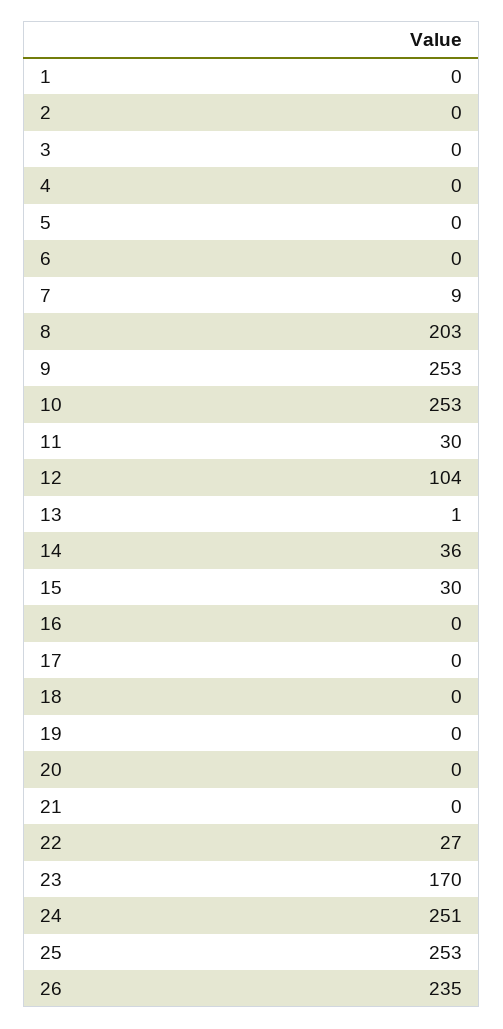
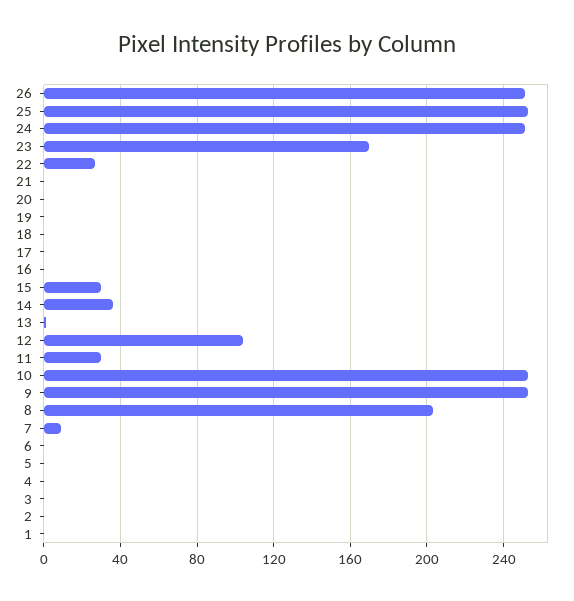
26: 235 -> 250

